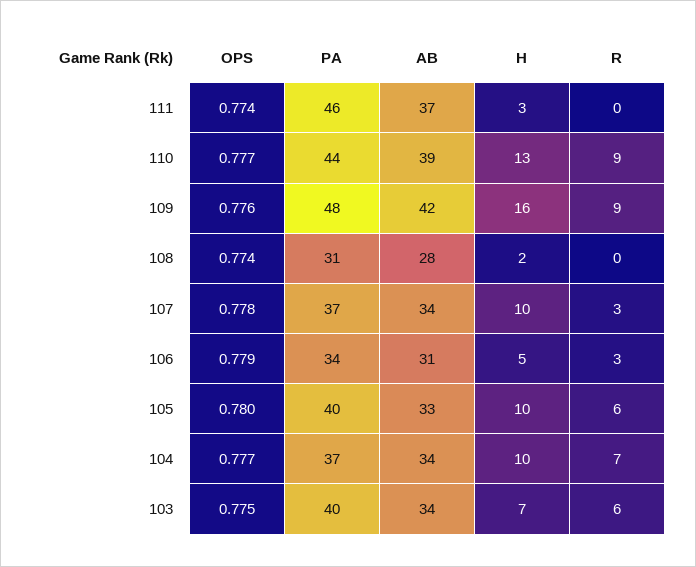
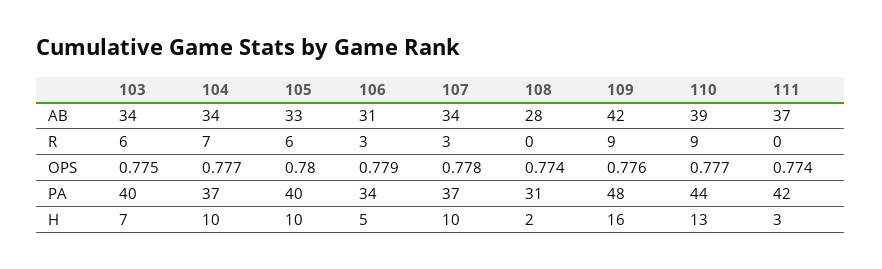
PA, 111: 46 -> 42

